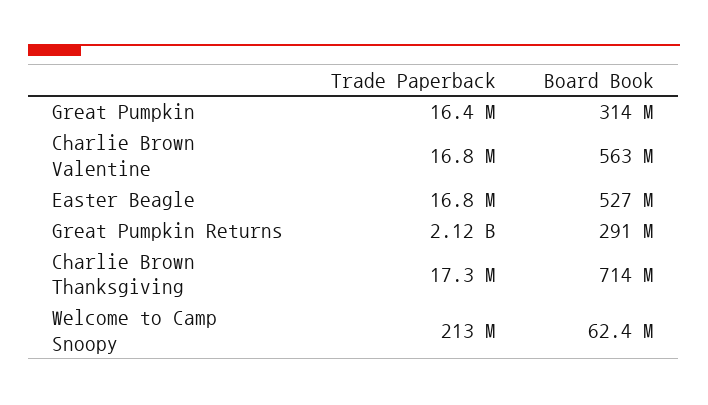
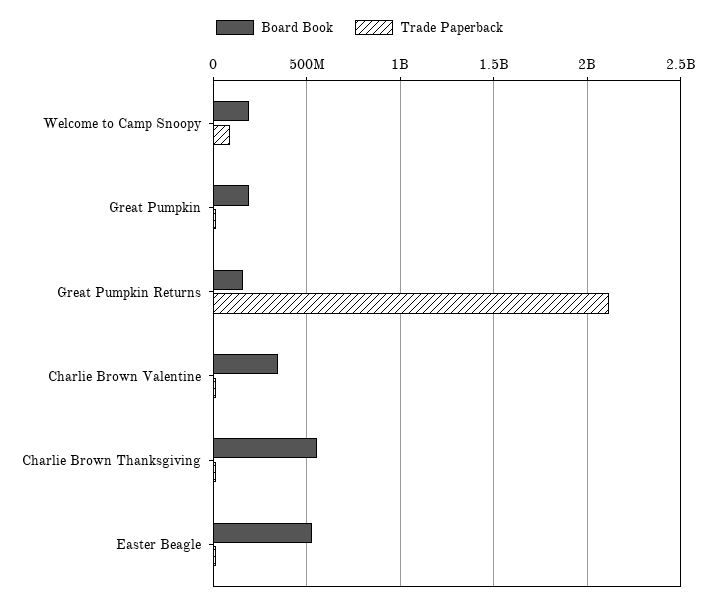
Board Book, Great Pumpkin: 314000000 -> 200000000
Board Book, Charlie Brown Valentine: 563000000 -> 350000000
Board Book, Great Pumpkin Returns: 291000000 -> 150000000
Board Book, Charlie Brown Thanksgiving: 714000000 -> 550000000
Trade Paperback, Welcome to Camp Snoopy: 213000000 -> 100000000
Board Book, Welcome to Camp Snoopy: 62400000 -> 200000000

